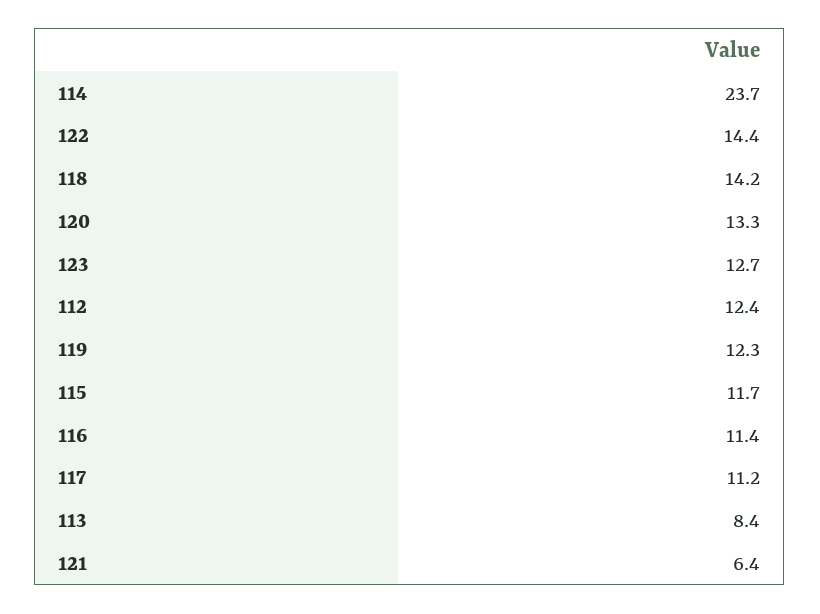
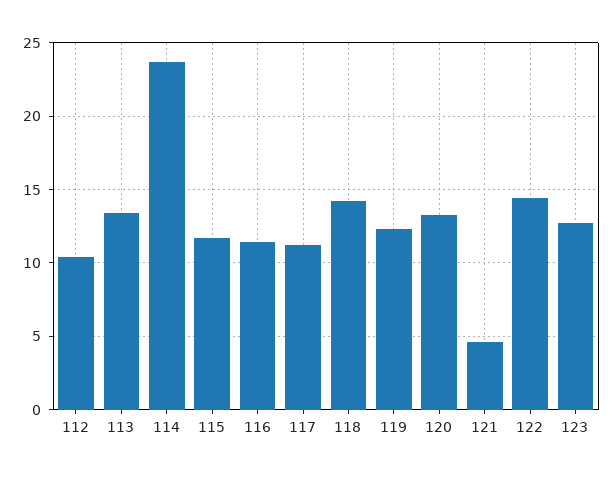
112: 12.4 -> 10.5
113: 8.4 -> 13.5
121: 6.4 -> 4.5

